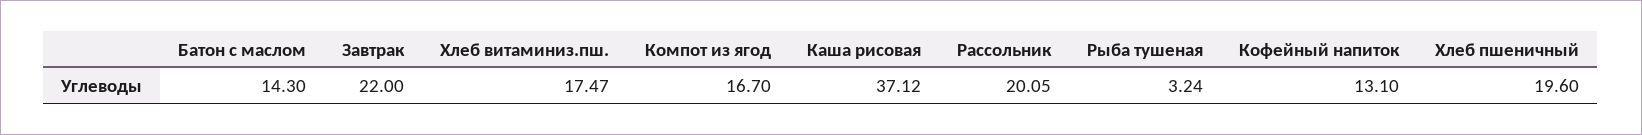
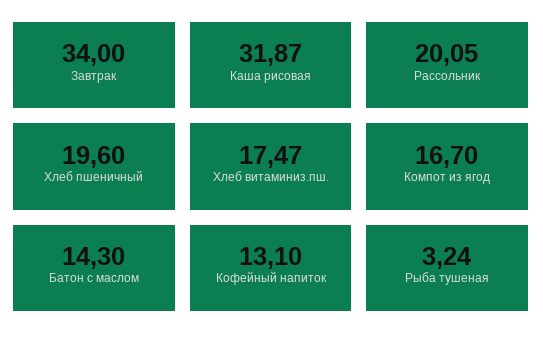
Завтрак: 22 -> 34
Каша рисовая: 37.12 -> 31.87

